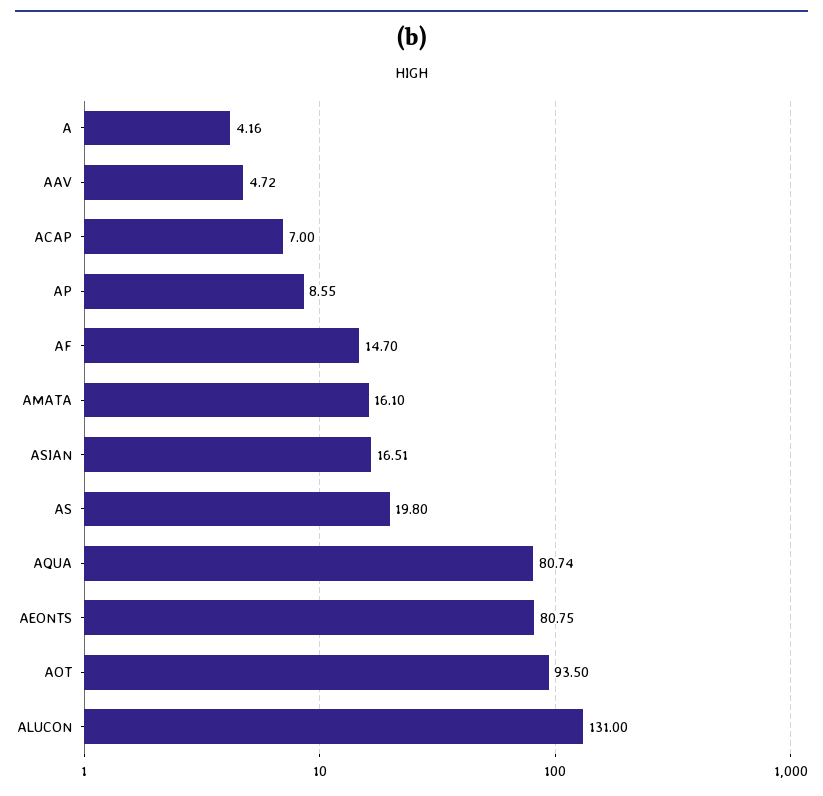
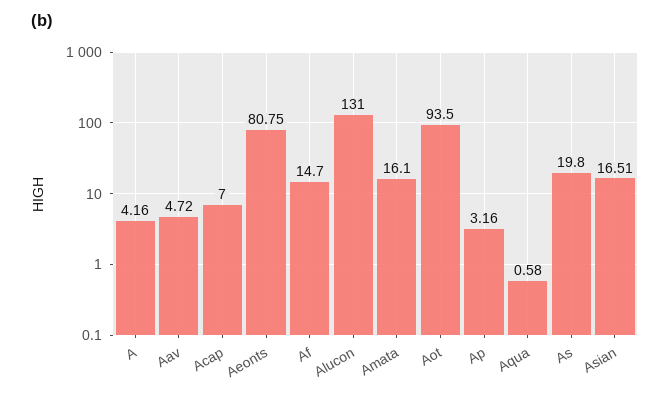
AP: 8.55 -> 3.16
AQUA: 80.74 -> 0.58

